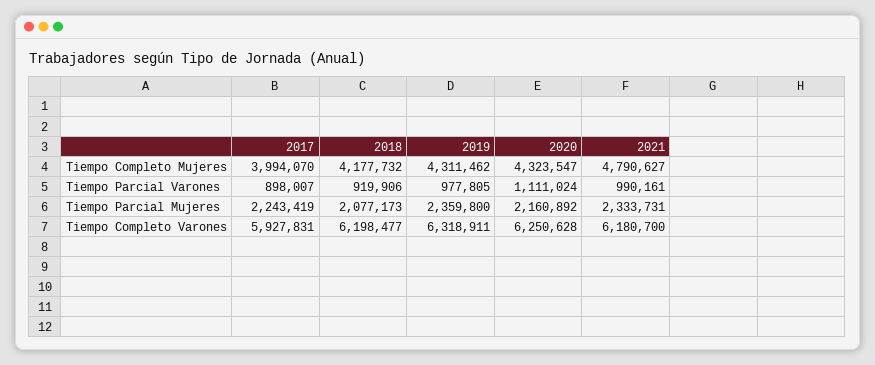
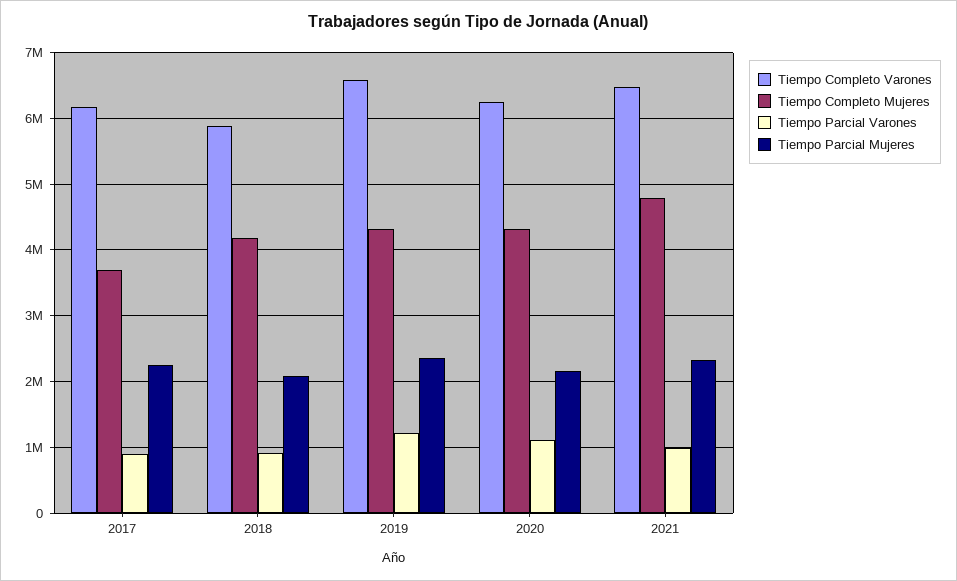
Tiempo Completo Mujeres, 2017: 3994070 -> 3700000
Tiempo Parcial Varones, 2019: 977805 -> 1200000
Tiempo Completo Varones, 2017: 5927831 -> 6200000
Tiempo Completo Varones, 2018: 6198477 -> 5900000
Tiempo Completo Varones, 2019: 6318911 -> 6600000
Tiempo Completo Varones, 2021: 6180700 -> 6500000

